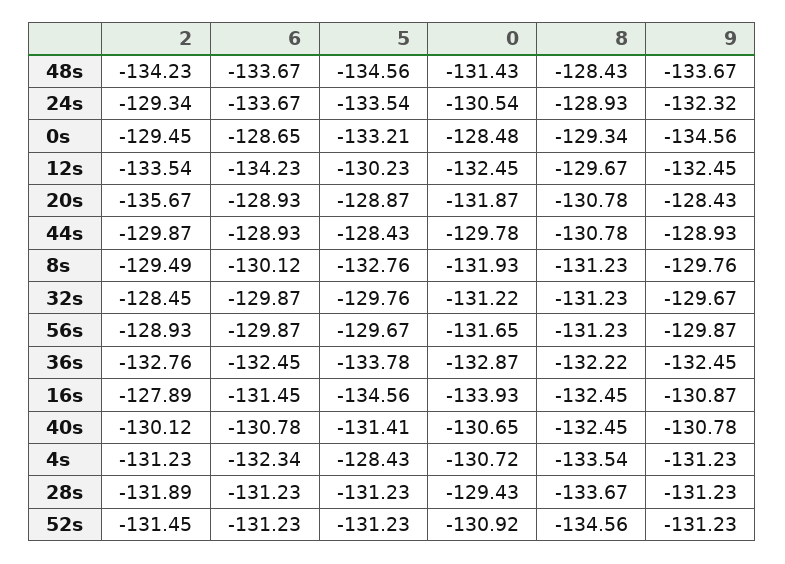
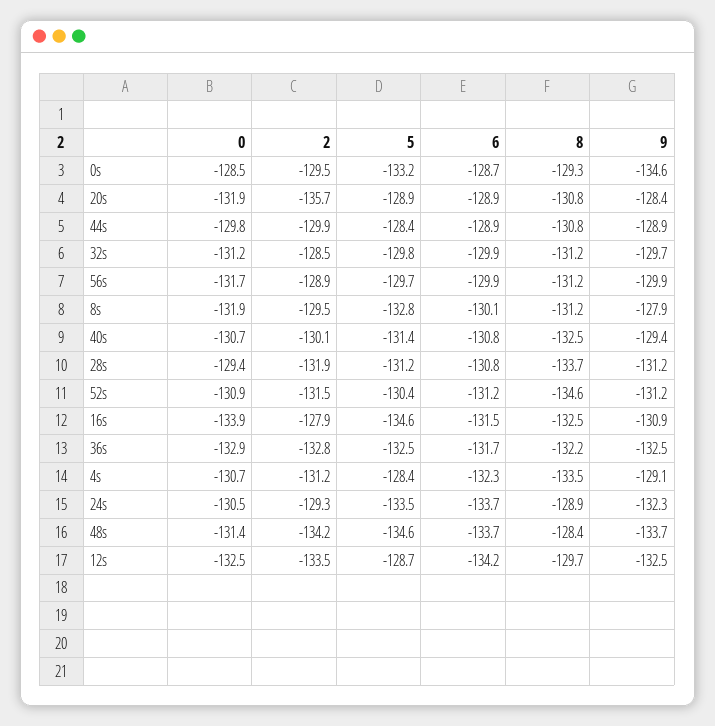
5, 12s: -130.23 -> -128.7
9, 8s: -129.76 -> -127.9
6, 36s: -132.45 -> -131.7
5, 36s: -133.78 -> -132.5
9, 40s: -130.78 -> -129.4
9, 4s: -131.23 -> -129.1
6, 28s: -131.23 -> -130.8
5, 52s: -131.23 -> -130.4

